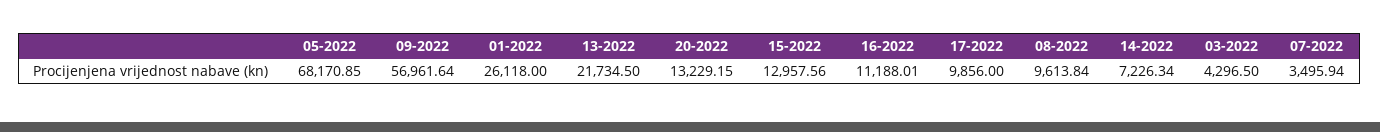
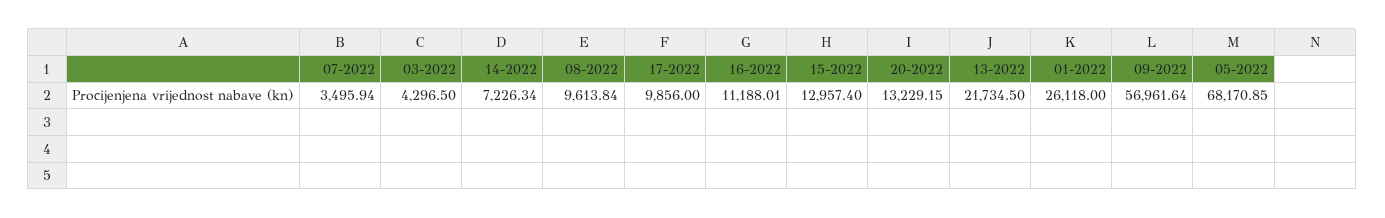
15-2022: 12957.56 -> 12957.4

